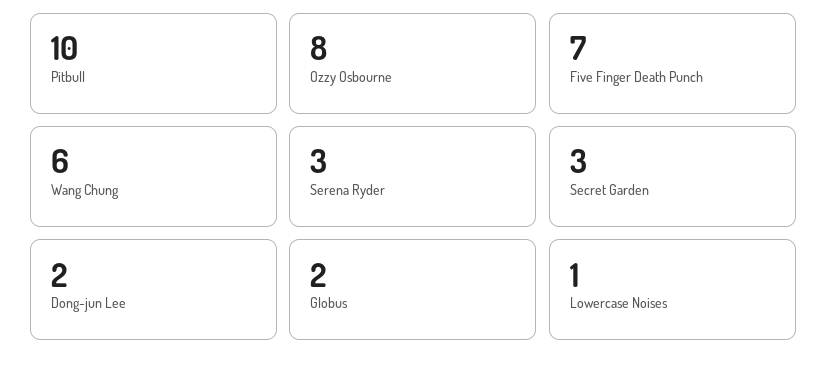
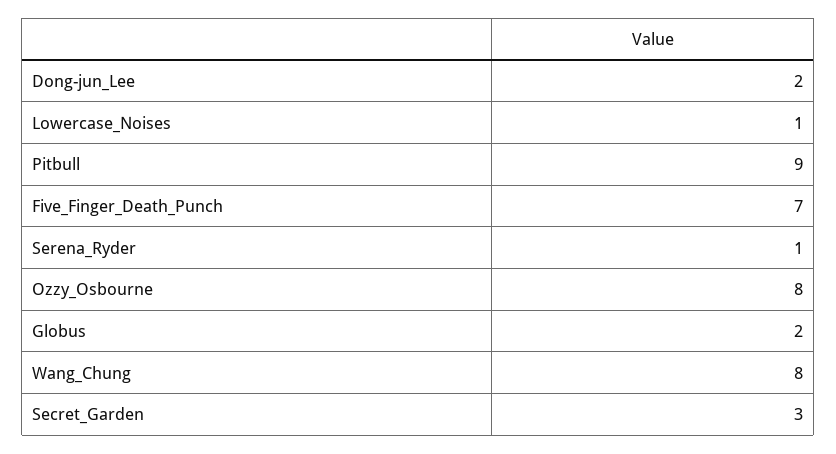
Pitbull: 10 -> 9
Wang Chung: 6 -> 8
Serena Ryder: 3 -> 1

